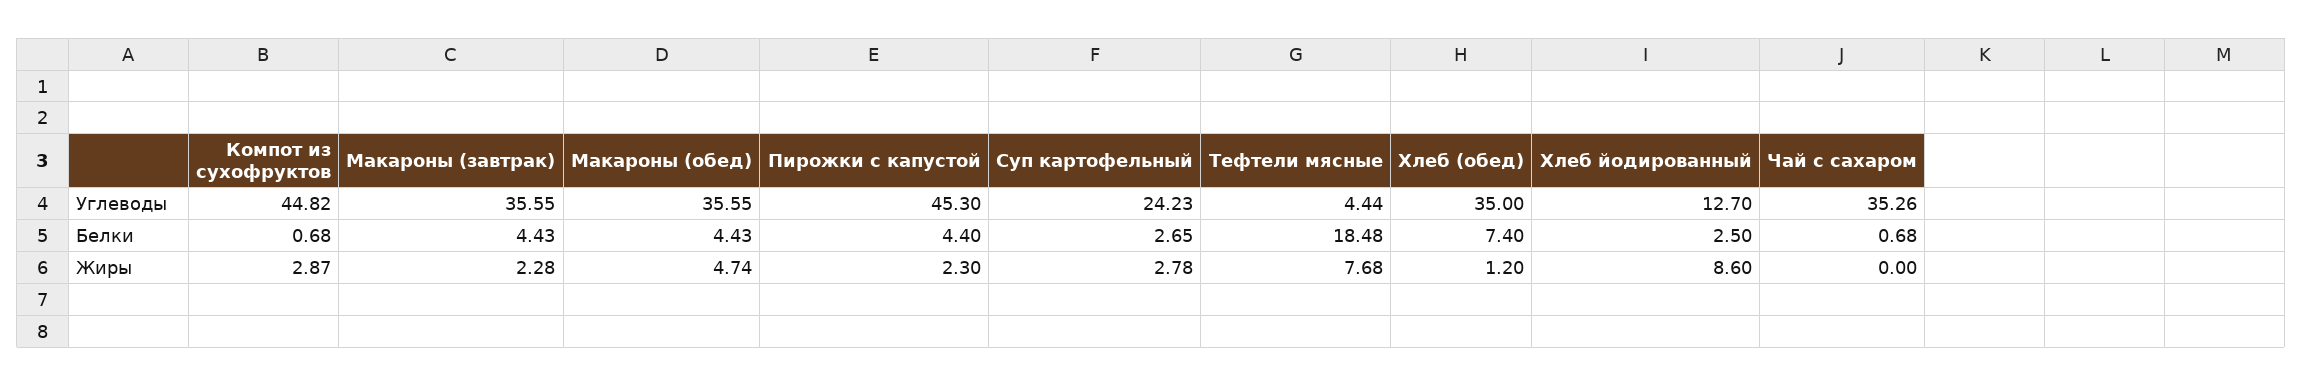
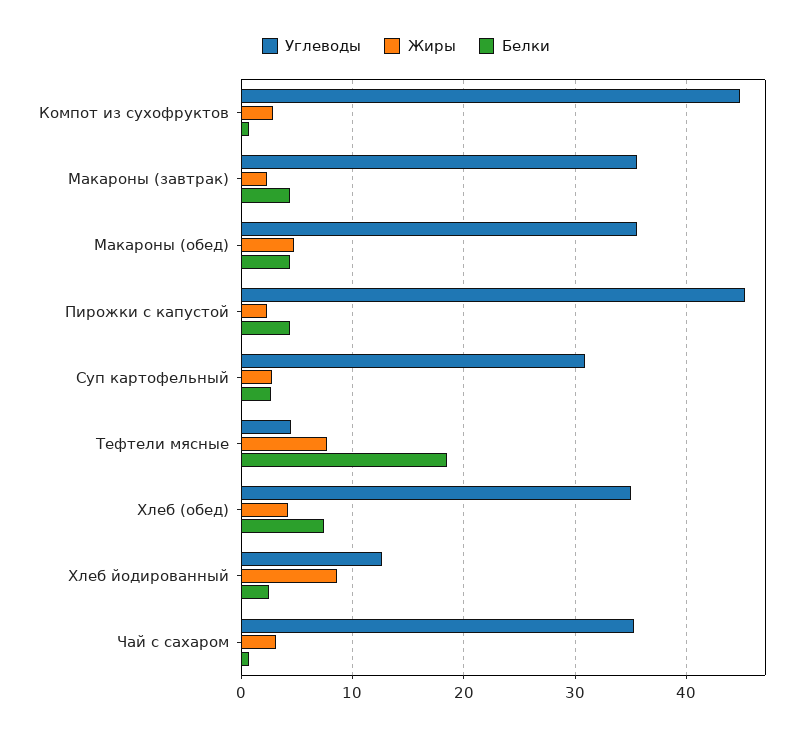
Углеводы, Суп картофельный: 24.23 -> 31
Жиры, Хлеб (обед): 1.2 -> 4
Жиры, Чай с сахаром: 0 -> 3

